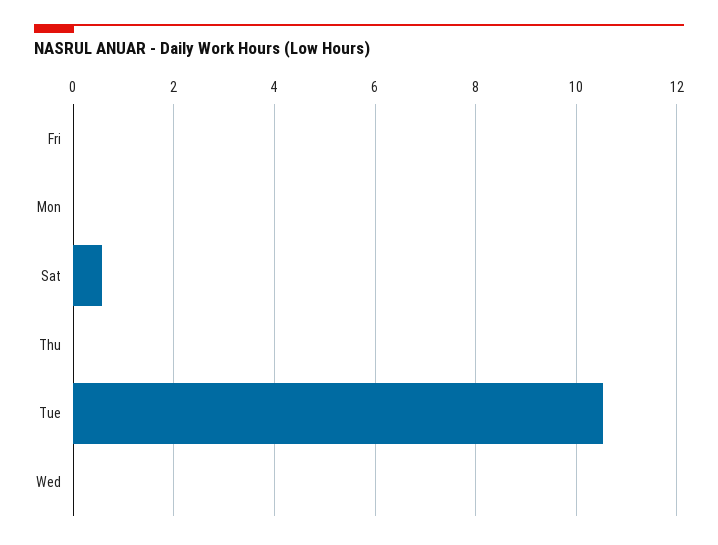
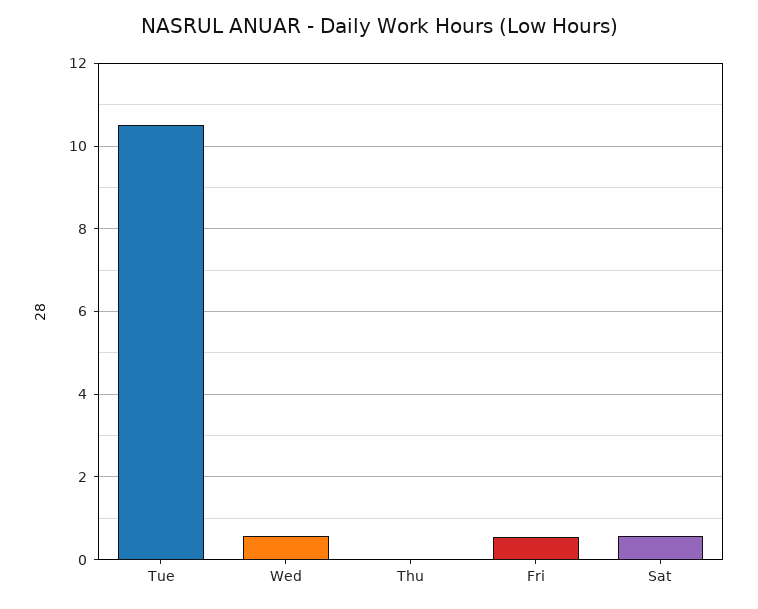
Fri: 0 -> 0.6
Mon: 0 -> none
Wed: 0 -> 0.6

